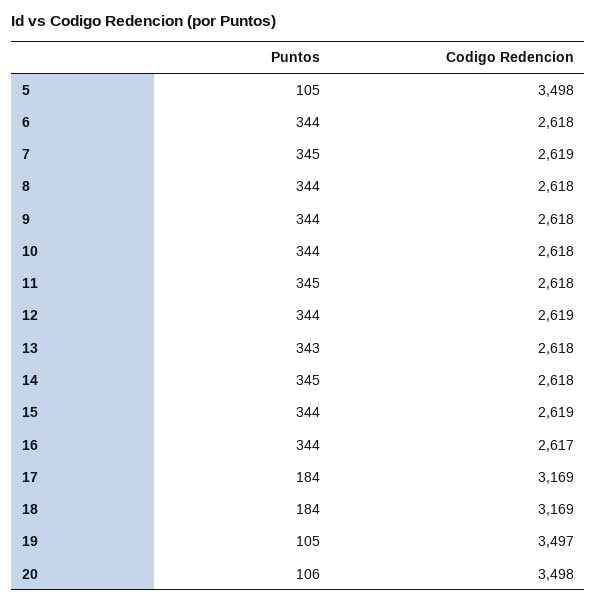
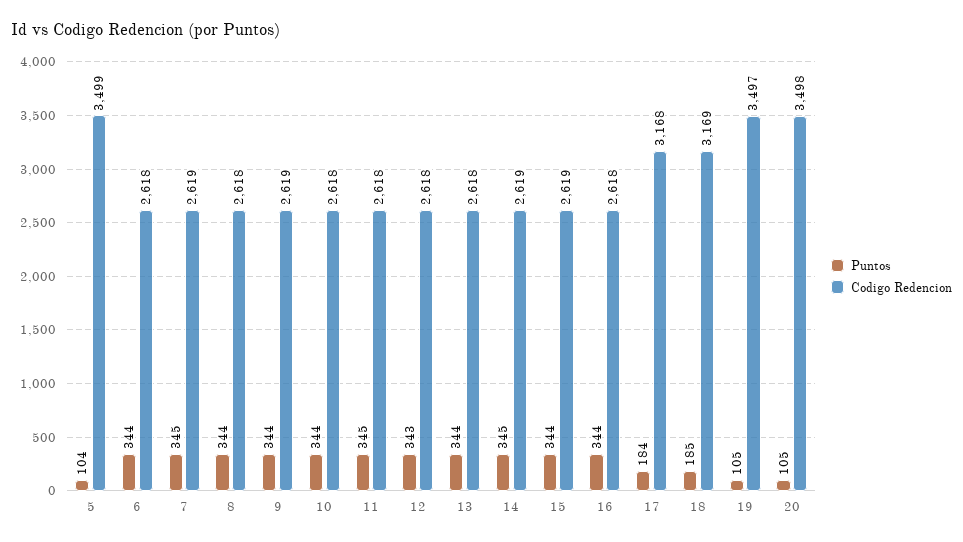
Puntos, 5: 105 -> 104
Codigo Redencion, 5: 3498 -> 3499
Codigo Redencion, 9: 2618 -> 2619
Puntos, 12: 344 -> 343
Codigo Redencion, 12: 2619 -> 2618
Puntos, 13: 343 -> 344
Codigo Redencion, 14: 2618 -> 2619
Codigo Redencion, 16: 2617 -> 2618
Codigo Redencion, 17: 3169 -> 3168
Puntos, 18: 184 -> 185
Puntos, 20: 106 -> 105

